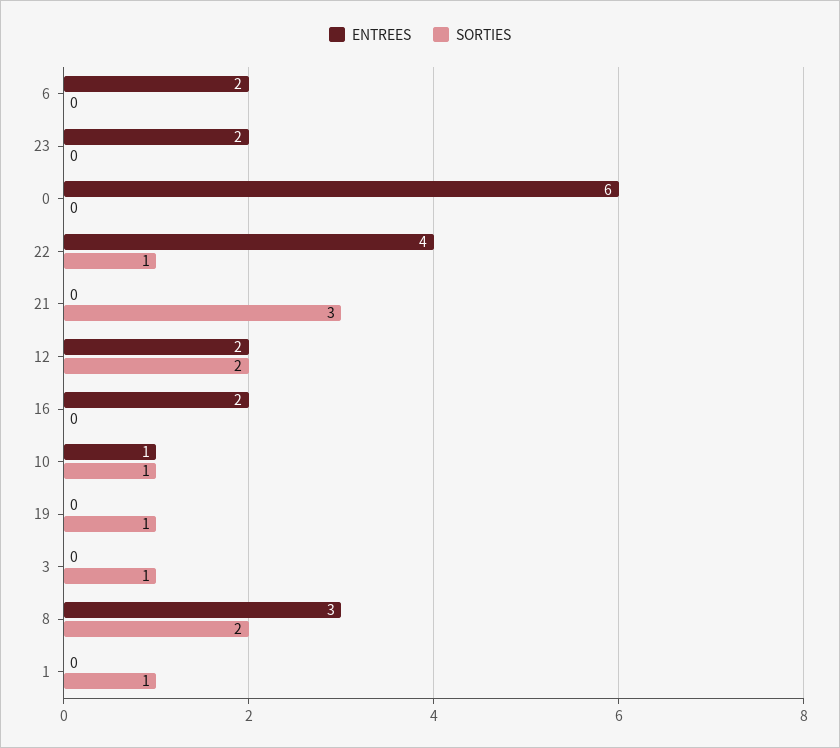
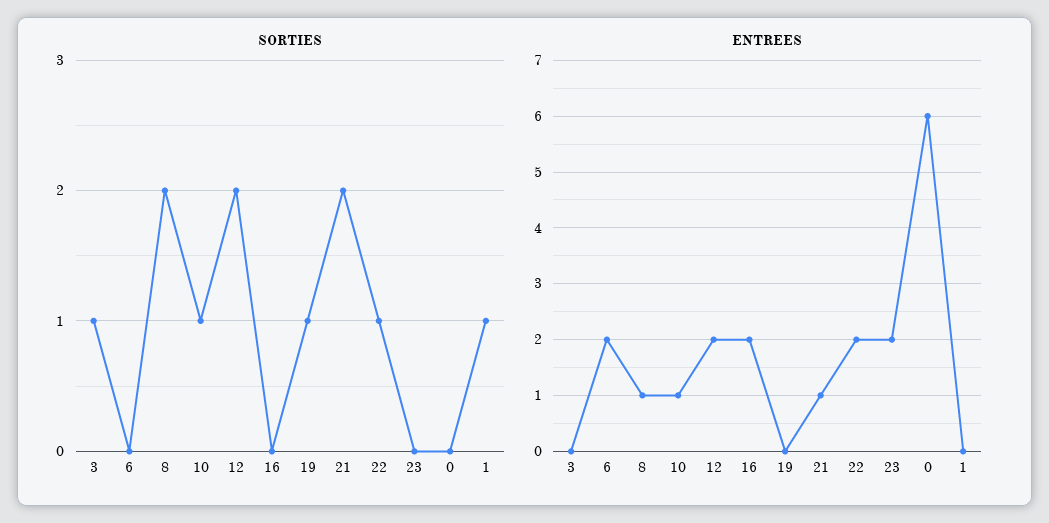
ENTREES, 22: 4 -> 2
ENTREES, 21: 0 -> 1
SORTIES, 21: 3 -> 2
ENTREES, 8: 3 -> 1

